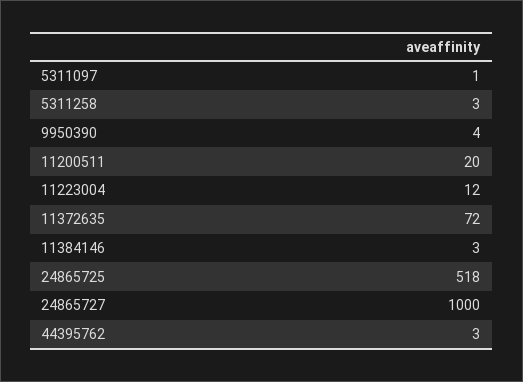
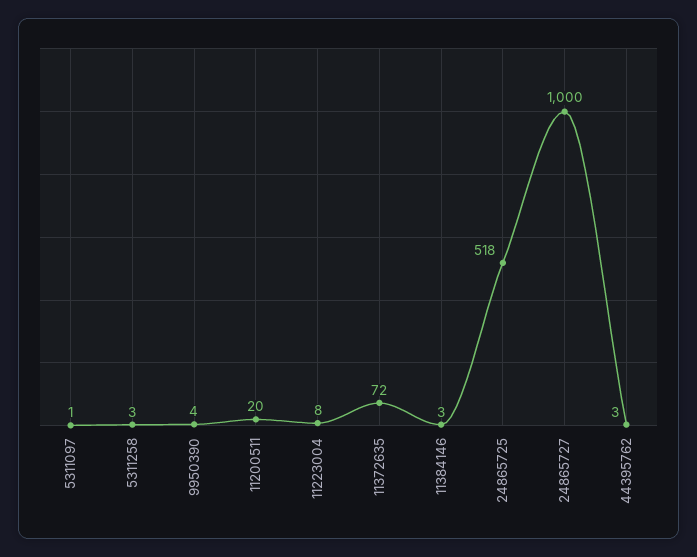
11223004: 12 -> 8

